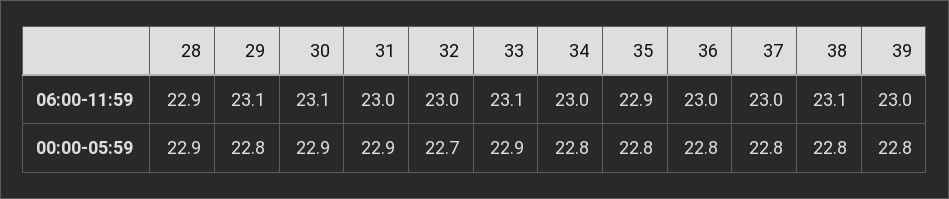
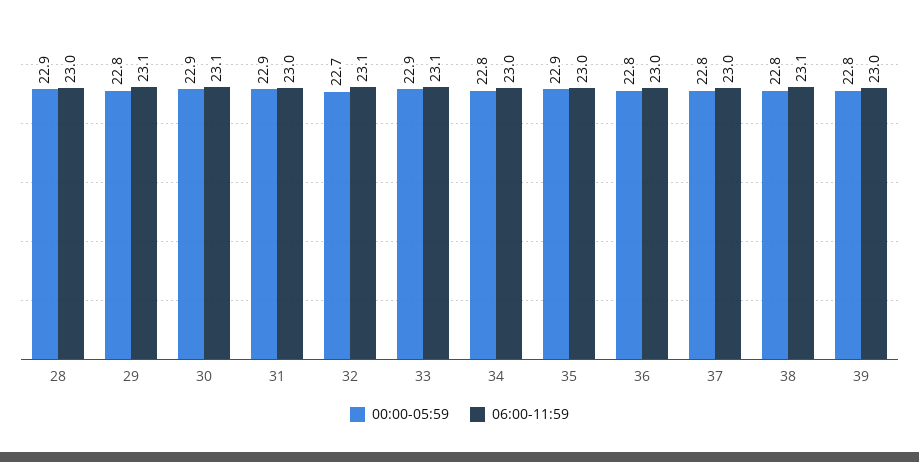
06:00-11:59, 28: 22.9 -> 23
06:00-11:59, 32: 23 -> 23.1
06:00-11:59, 35: 22.9 -> 23
00:00-05:59, 35: 22.8 -> 22.9

